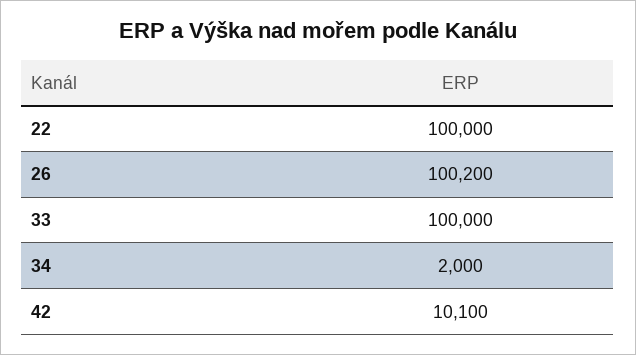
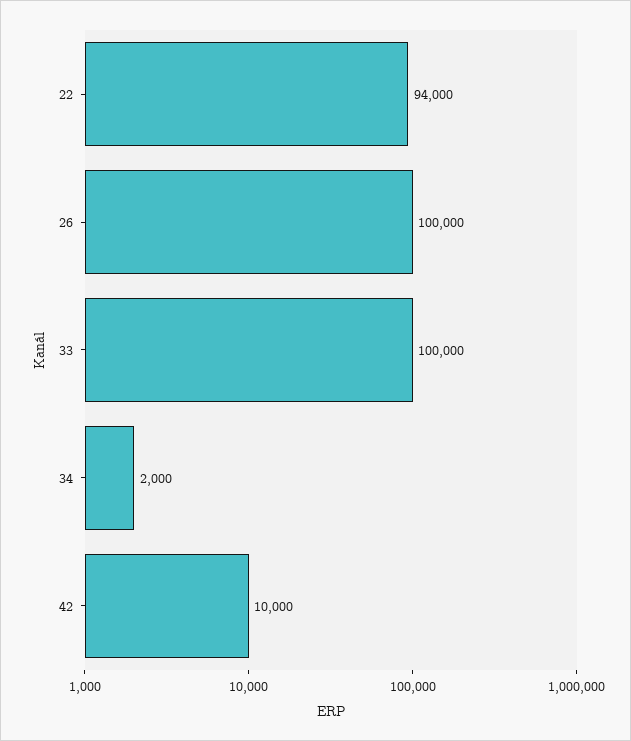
22: 100000 -> 94000
26: 100200 -> 100000
42: 10100 -> 10000

